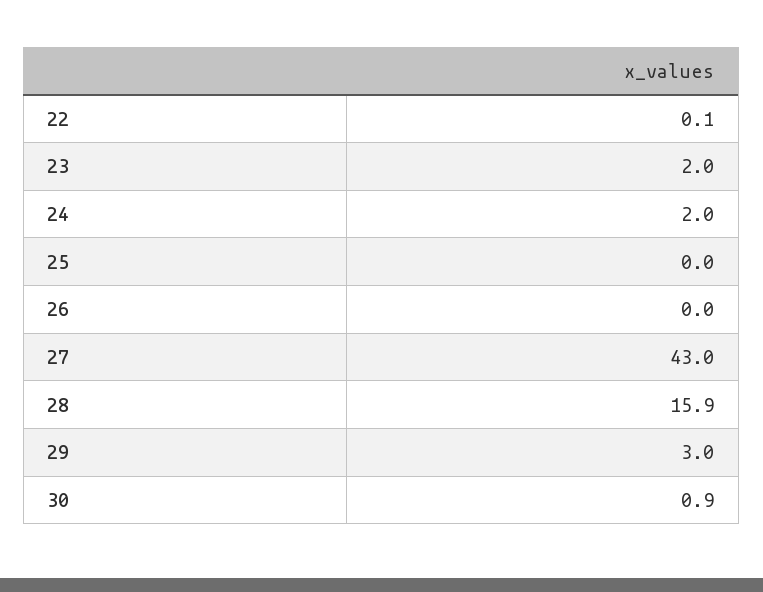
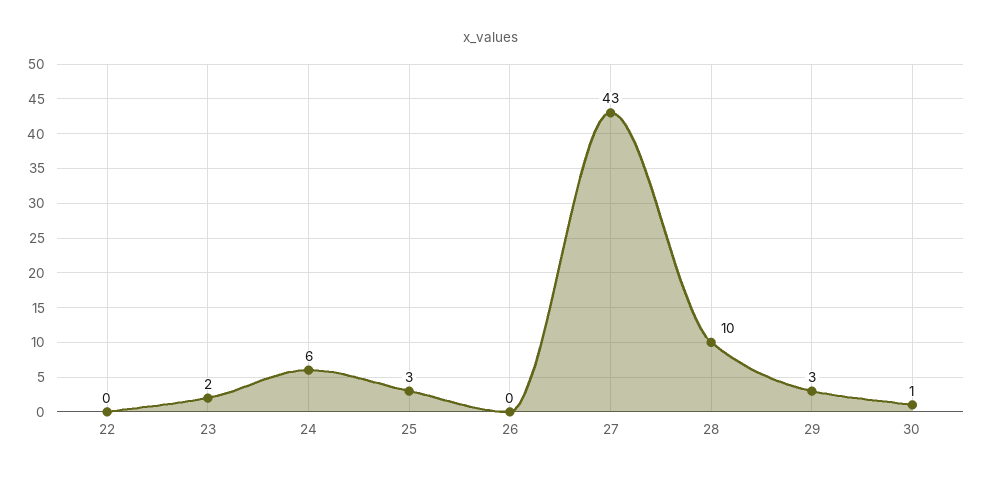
24: 2 -> 6
25: 0 -> 3
28: 15.9 -> 10

